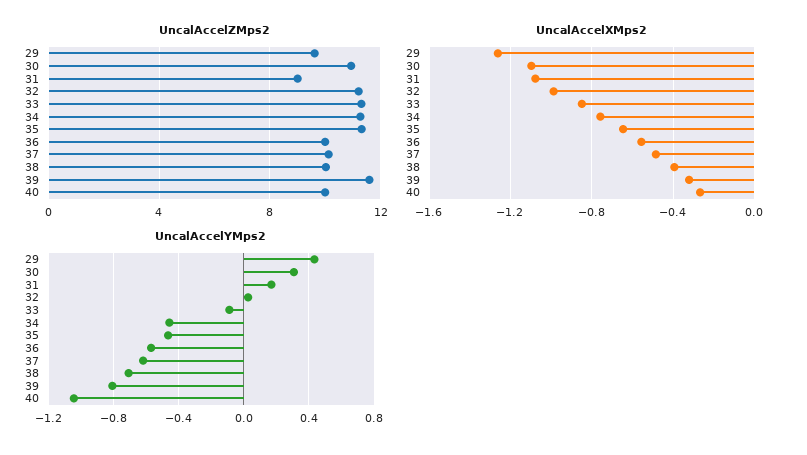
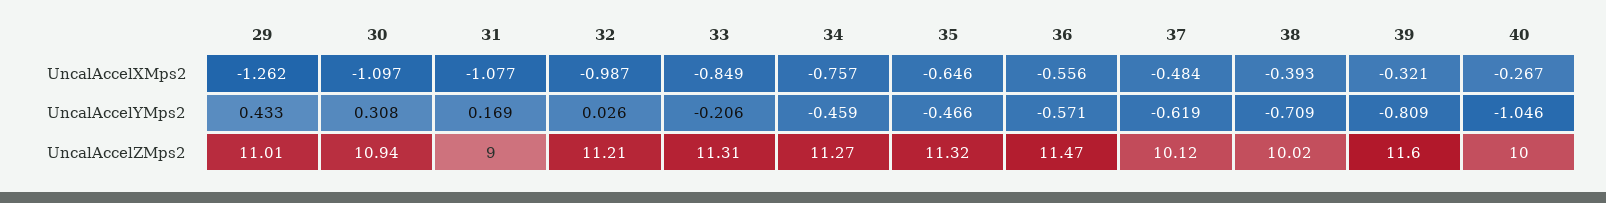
UncalAccelZMps2, 29: 9.5 -> 11.01
UncalAccelZMps2, 36: 10 -> 11.47
UncalAccelYMps2, 33: -0.1 -> -0.206

